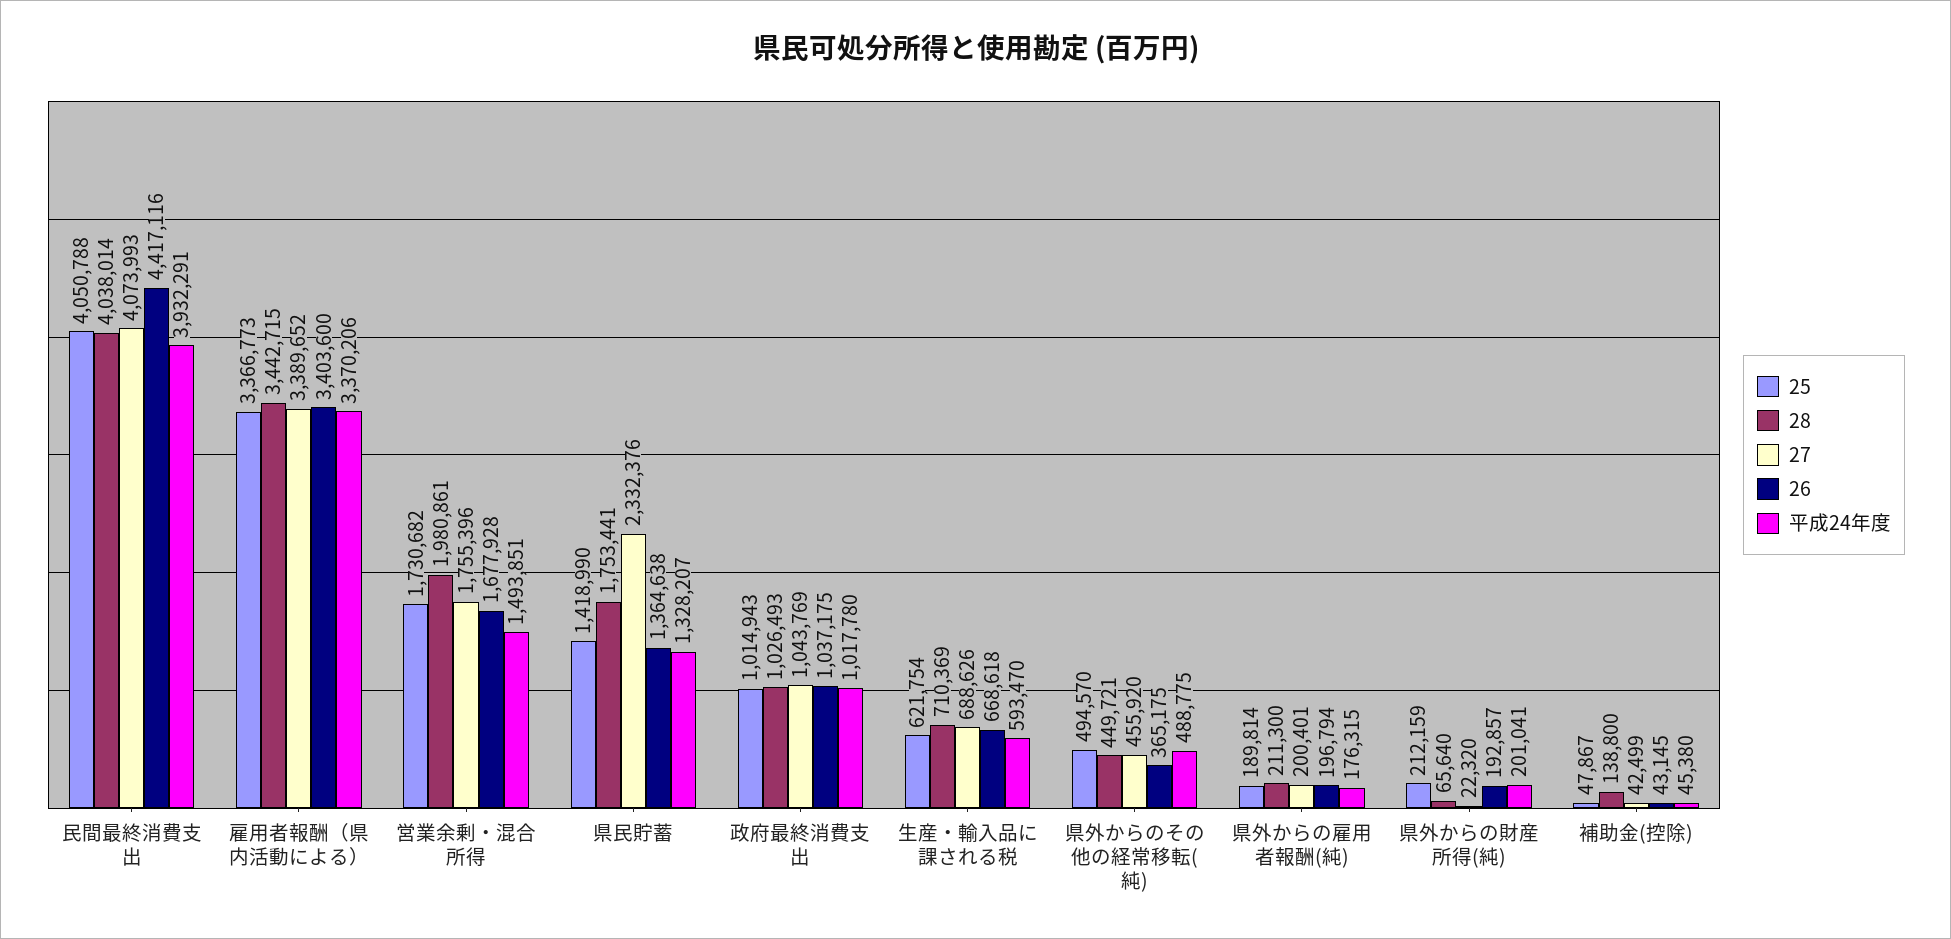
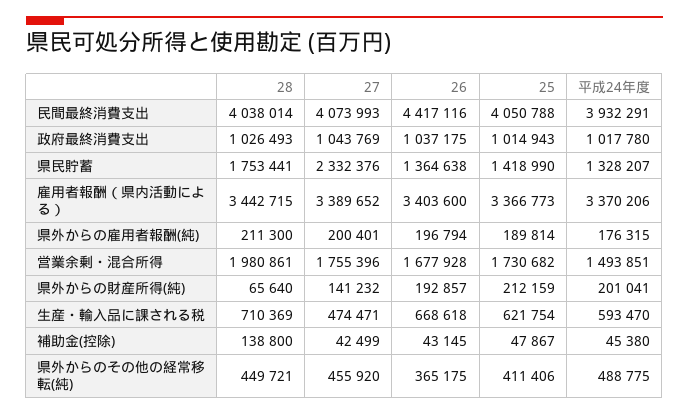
27, 生産・輸入品に課される税: 688626 -> 474471
25, 県外からのその他の経常移転(純): 494570 -> 411406
27, 県外からの財産所得(純): 22320 -> 141232

